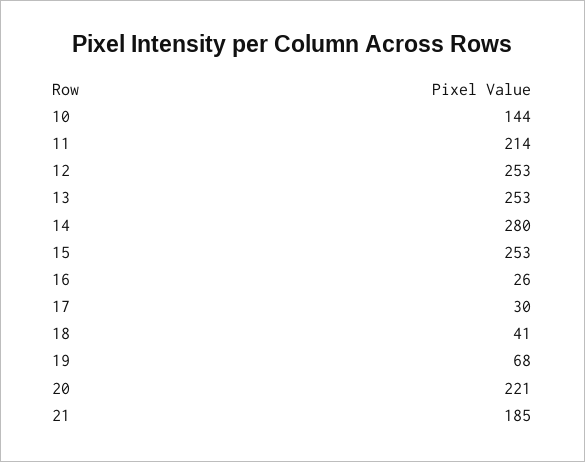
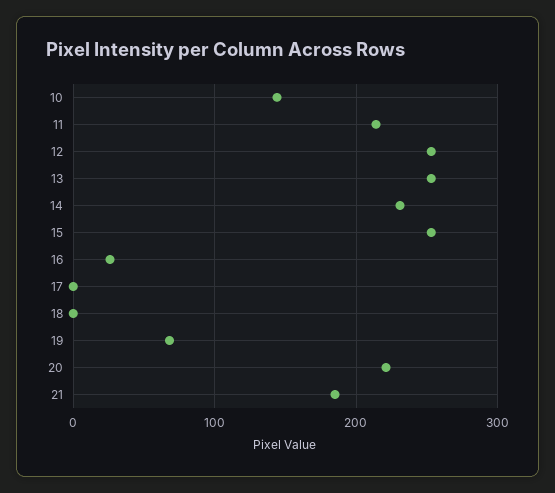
14: 280 -> 230
17: 30 -> 0
18: 41 -> 0

